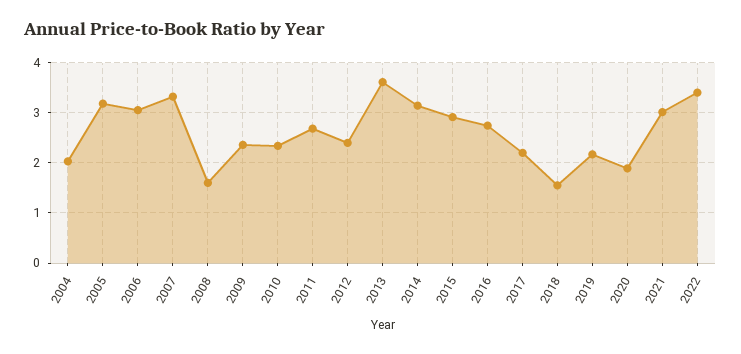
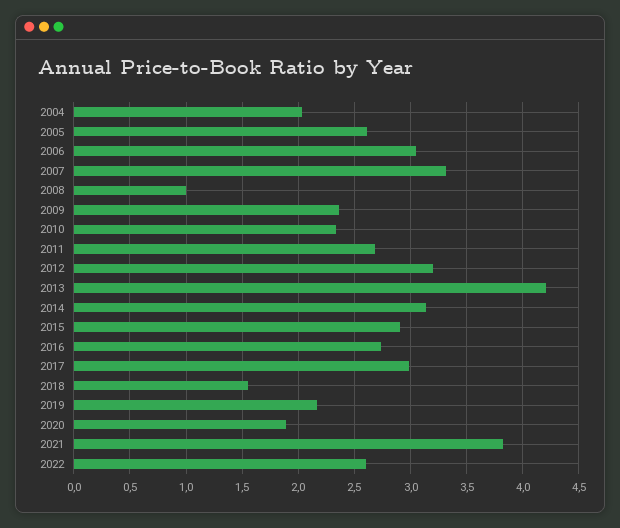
2005: 3.2 -> 2.6
2008: 1.6 -> 1
2012: 2.4 -> 3.2
2013: 3.6 -> 4.2
2017: 2.2 -> 3
2021: 3 -> 3.8
2022: 3.4 -> 2.6

